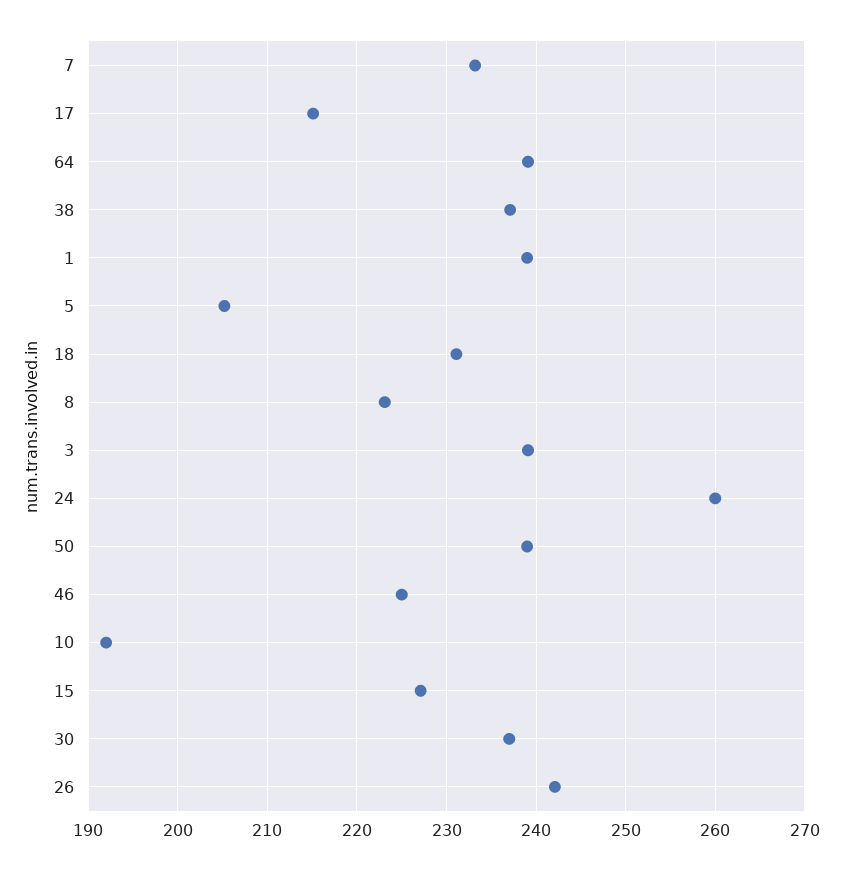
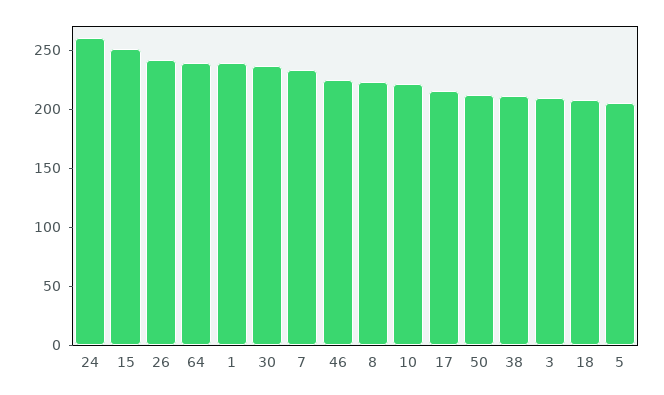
38: 237 -> 210
18: 231 -> 210
3: 239 -> 210
50: 239 -> 210
10: 192 -> 220
15: 227 -> 250

